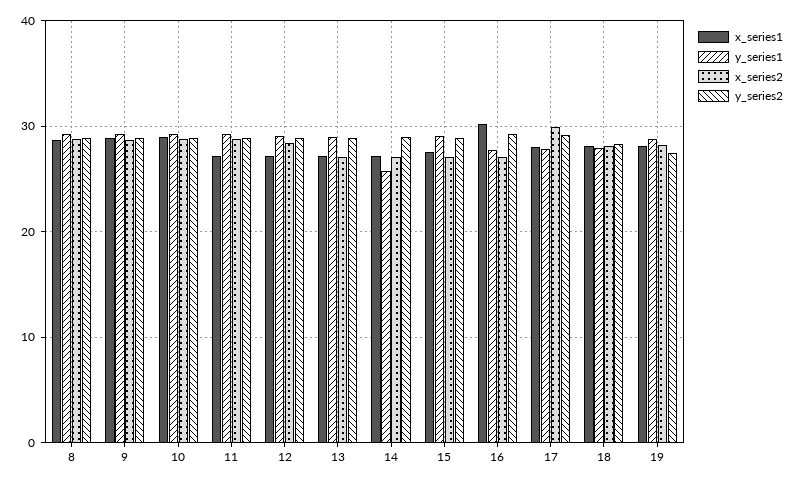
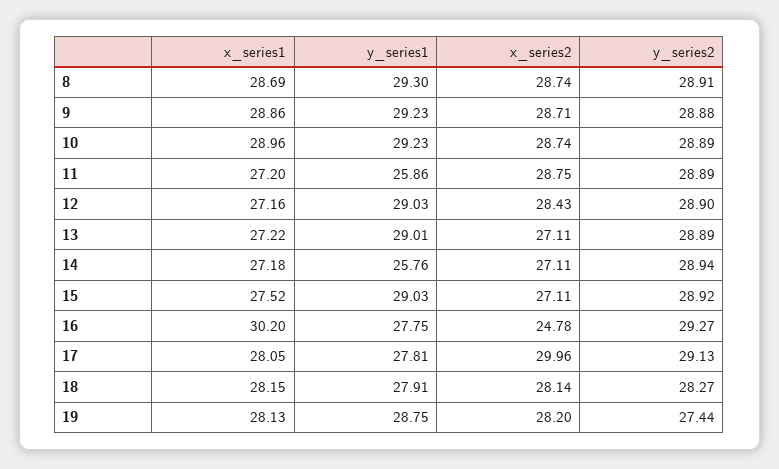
y_series1, 11: 29 -> 25.86
x_series2, 16: 27 -> 24.78

